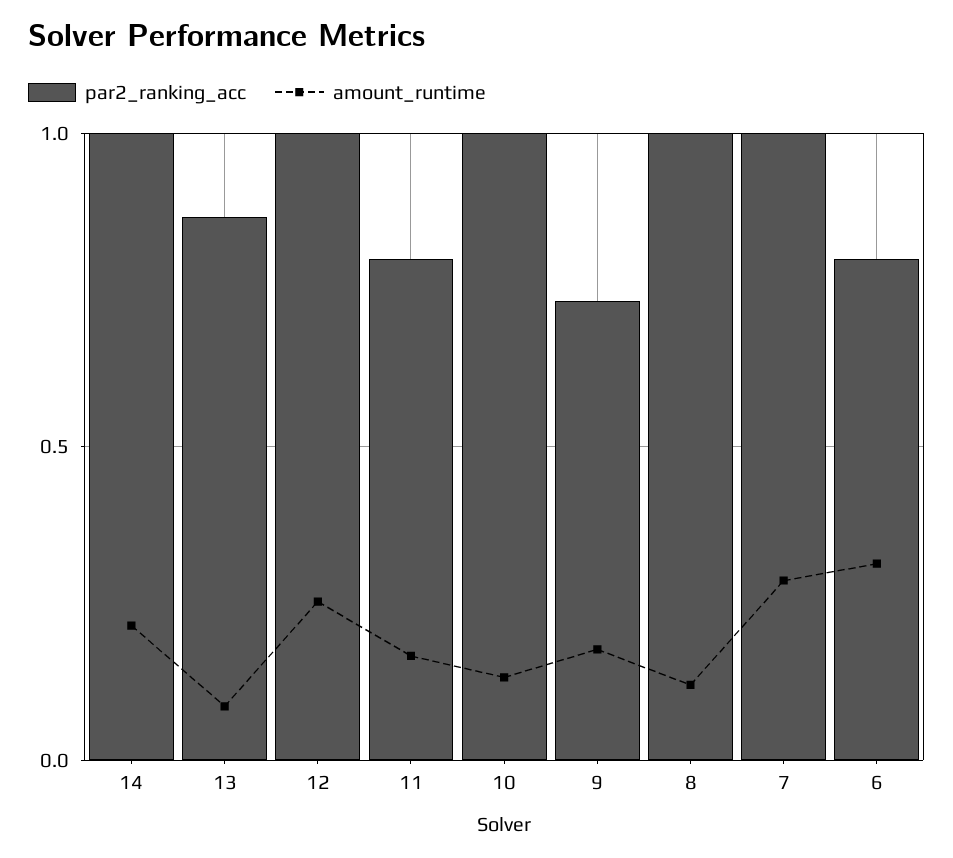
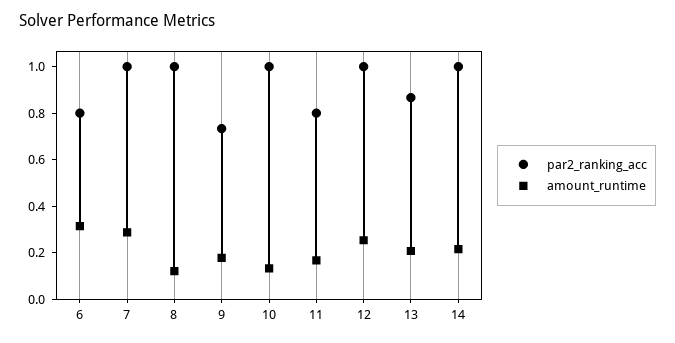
amount_runtime, 13: 0.1 -> 0.2

